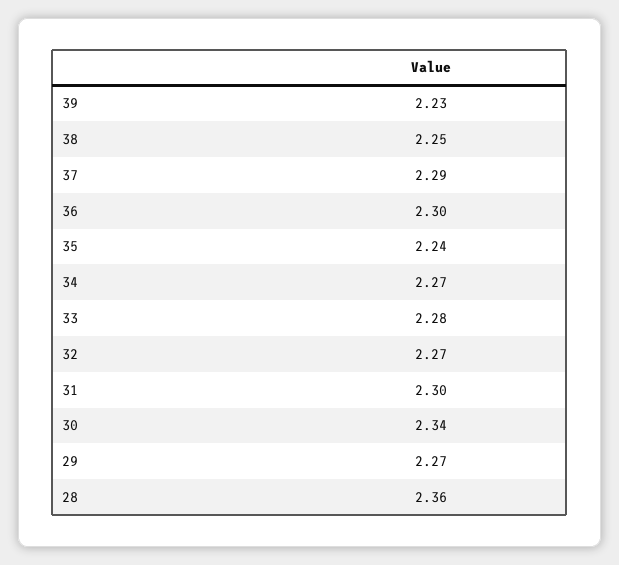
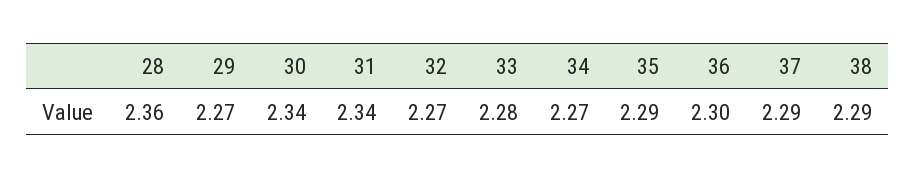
39: 2.23 -> none
38: 2.25 -> 2.29
35: 2.24 -> 2.29
31: 2.3 -> 2.34

